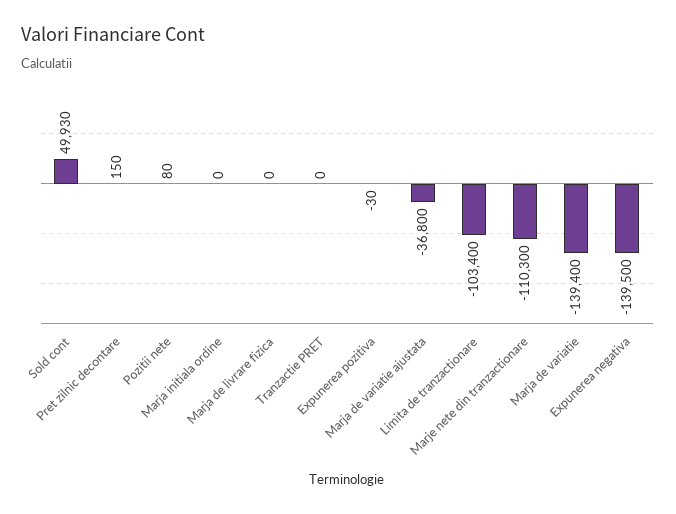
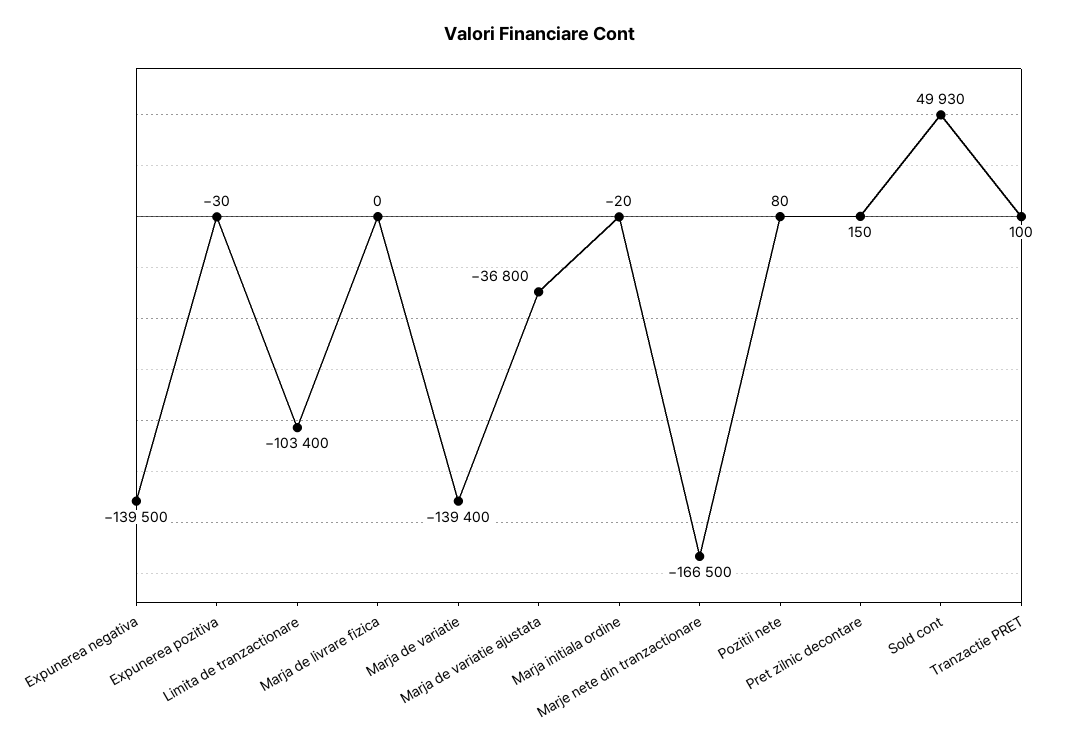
Marja initiala ordine: 0 -> -20
Tranzactie PRET: 0 -> 100
Marje nete din tranzactionare: -110300 -> -166500

